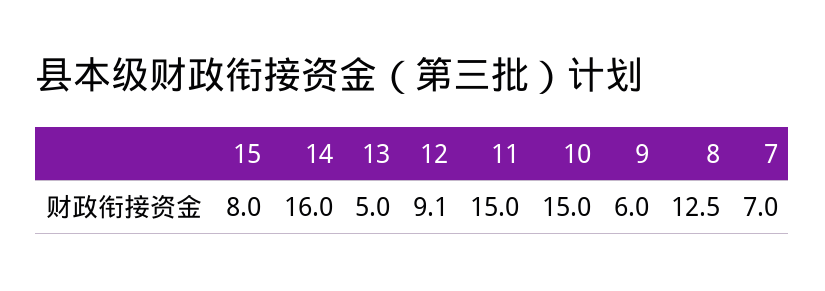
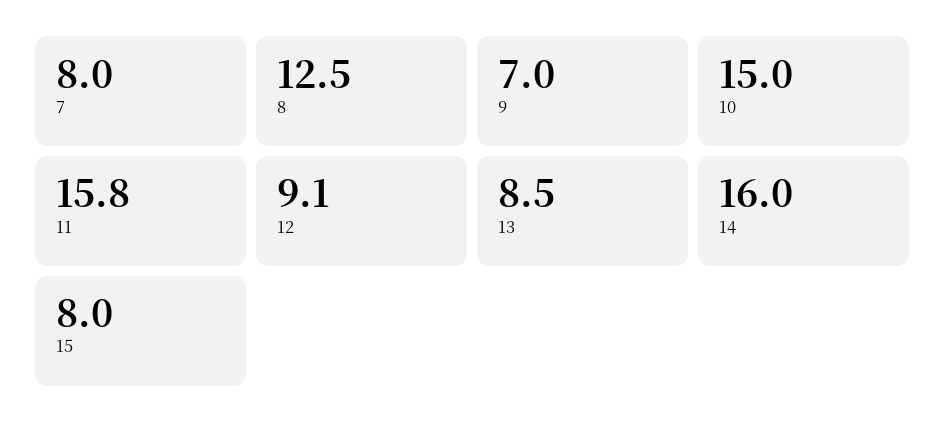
13: 5 -> 8.5
11: 15 -> 15.8
9: 6 -> 7
7: 7 -> 8

